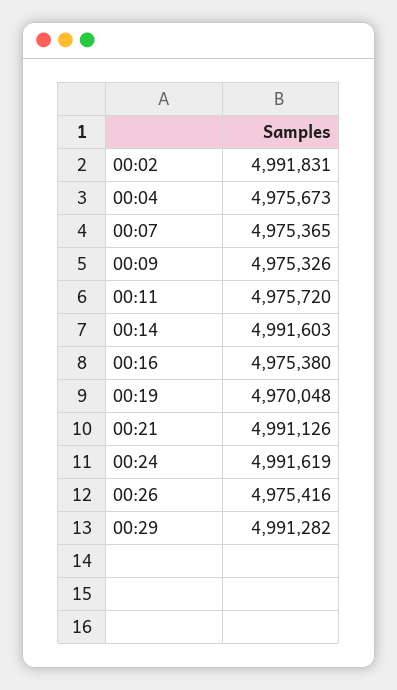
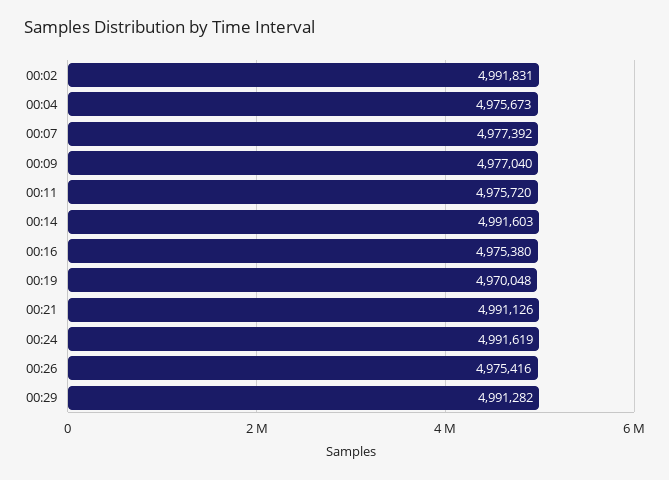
00:07: 4975365 -> 4977392
00:09: 4975326 -> 4977040

